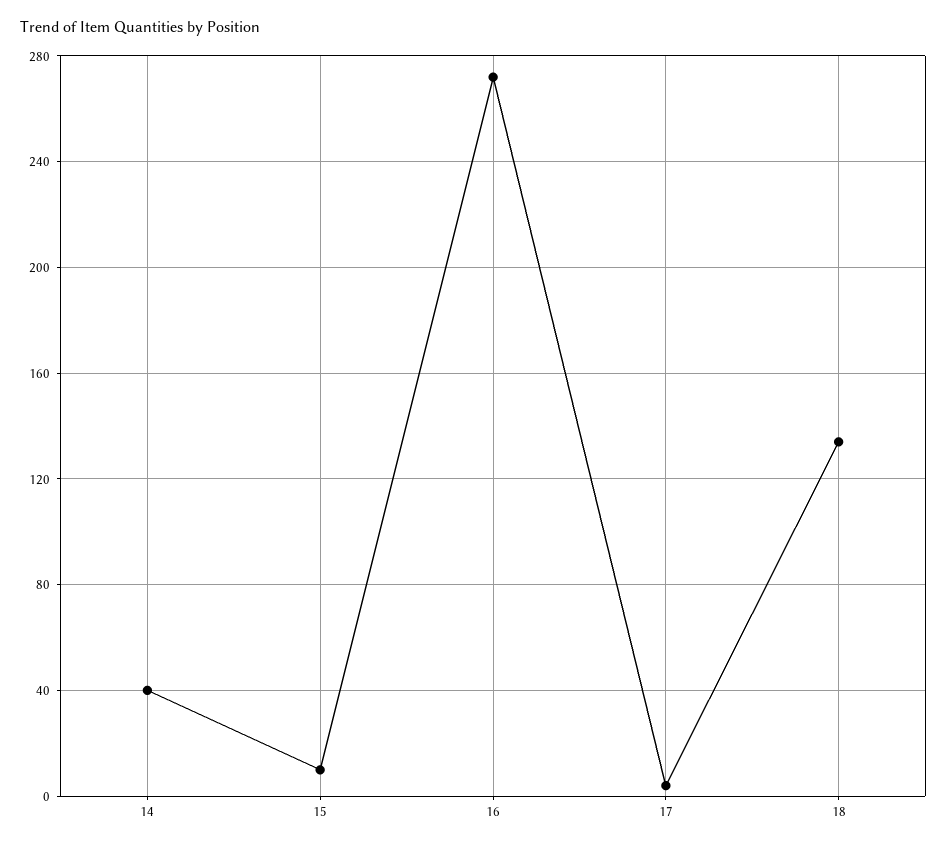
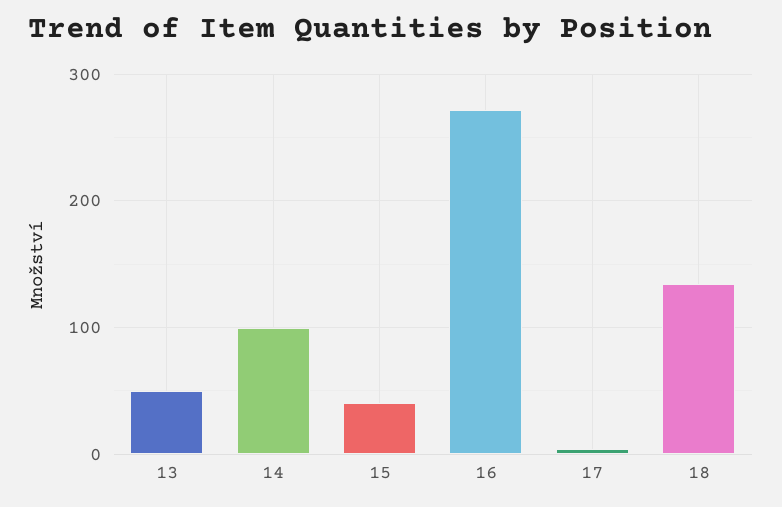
14: 40 -> 100
15: 10 -> 40
13: none -> 50

